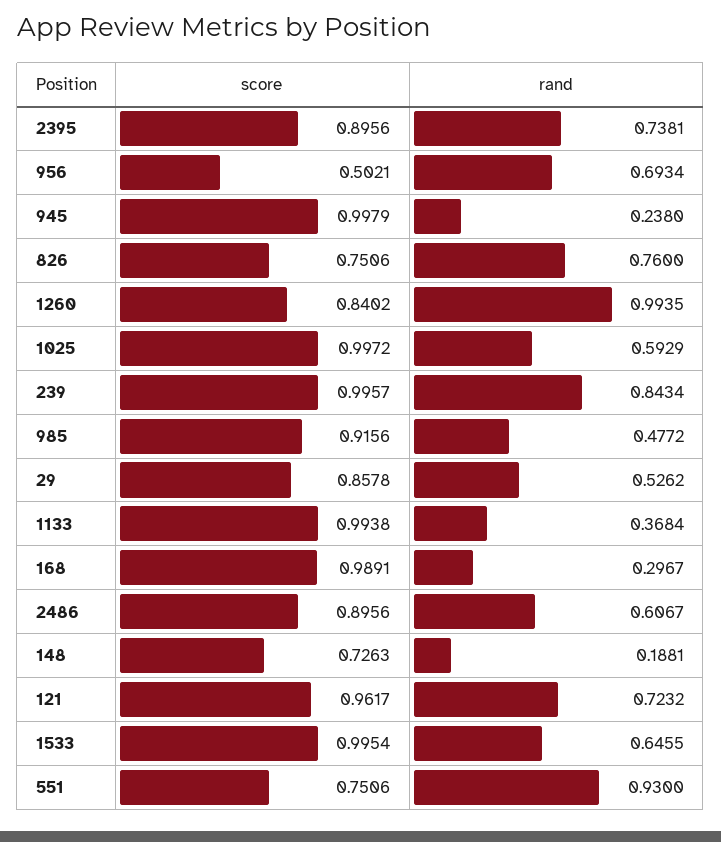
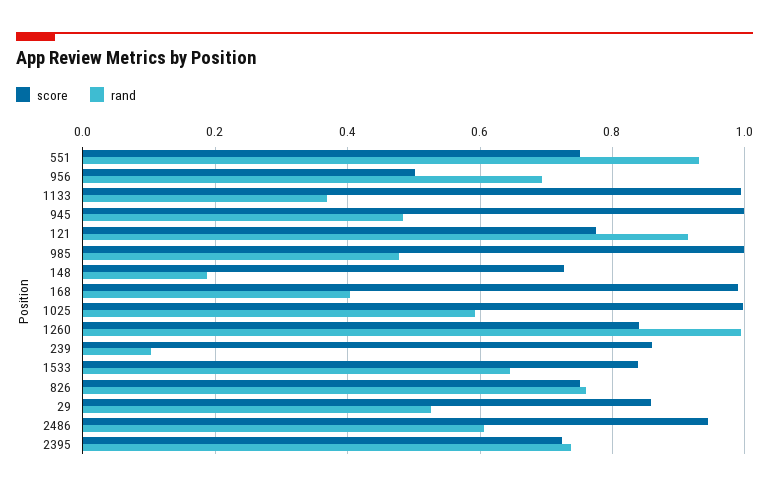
score, 2395: 0.8956 -> 0.72
rand, 945: 0.238 -> 0.48
score, 239: 0.9957 -> 0.86
rand, 239: 0.8434 -> 0.1
score, 985: 0.9156 -> 1
rand, 168: 0.2967 -> 0.4
score, 2486: 0.8956 -> 0.94
score, 121: 0.9617 -> 0.78
rand, 121: 0.7232 -> 0.92
score, 1533: 0.9954 -> 0.84

